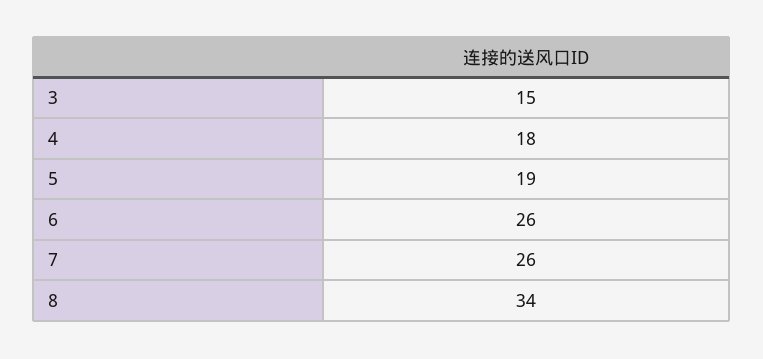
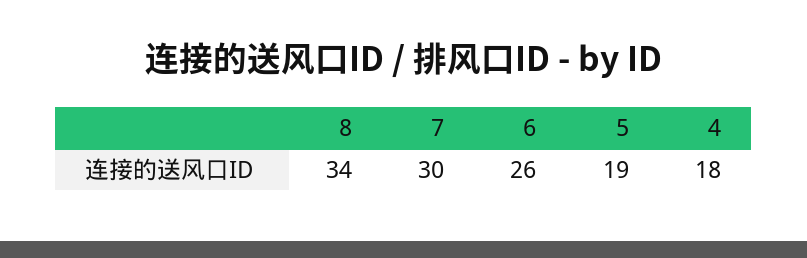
3: 15 -> none
7: 26 -> 30

